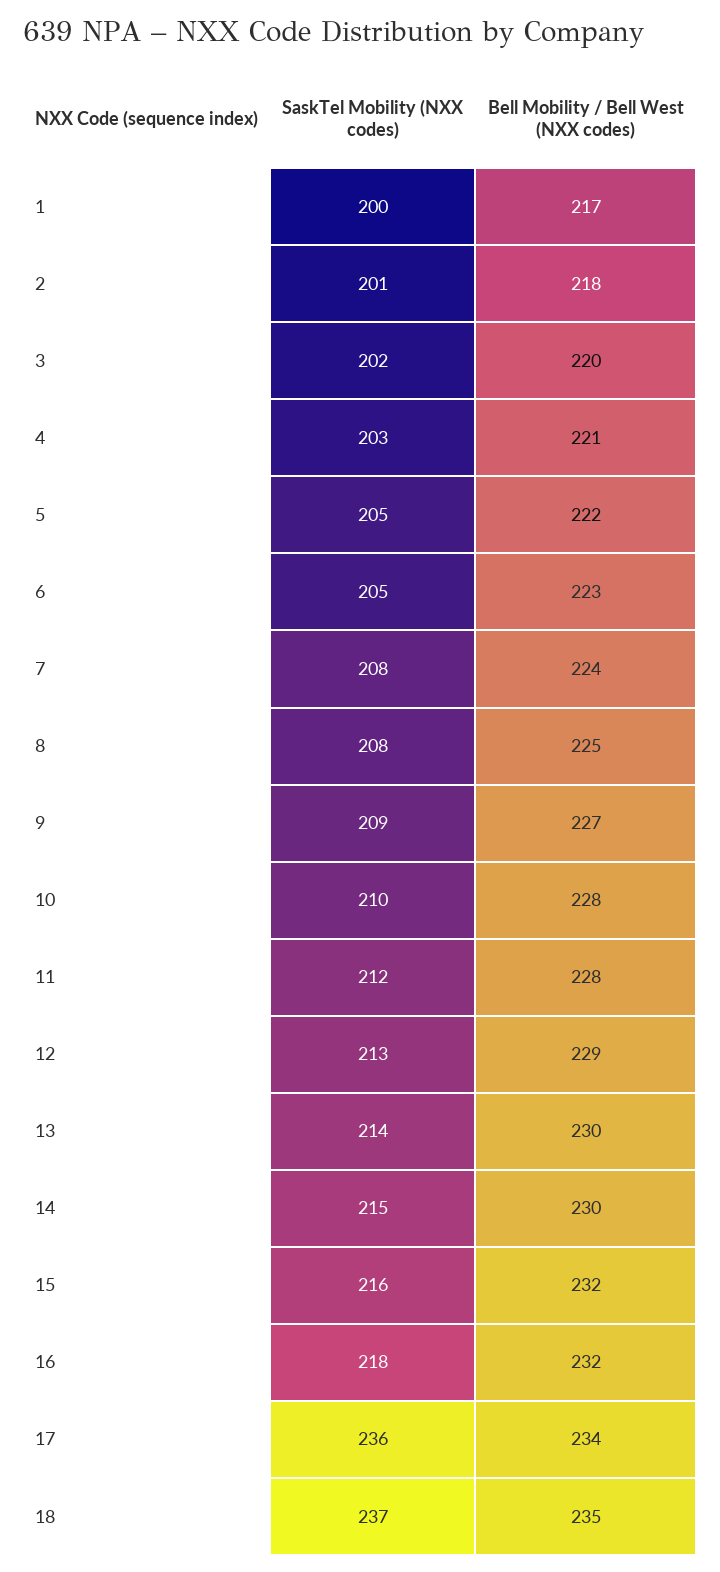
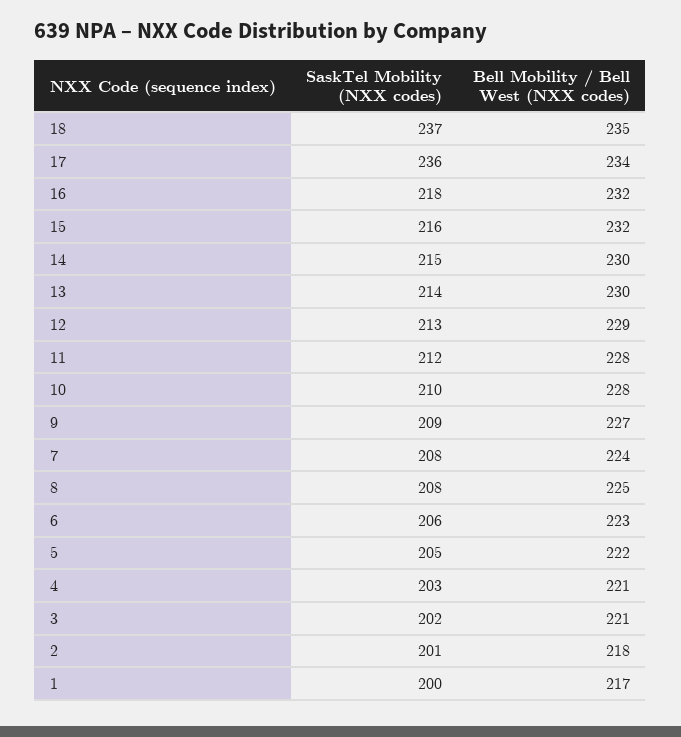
Bell Mobility / Bell West (NXX codes), 3: 220 -> 221
SaskTel Mobility (NXX codes), 6: 205 -> 206

